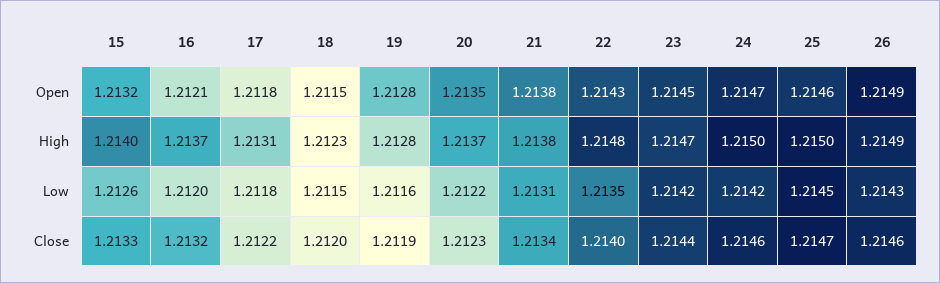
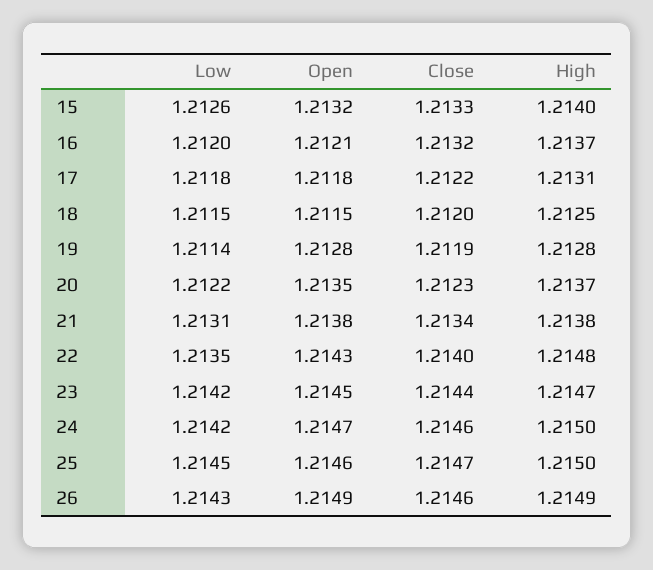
18, High: 1.2123 -> 1.2125
19, Low: 1.2116 -> 1.2114

